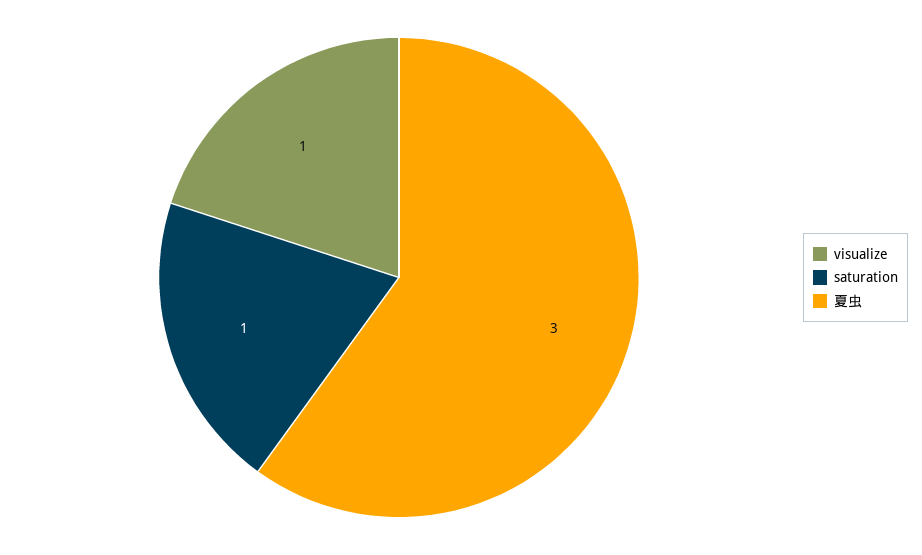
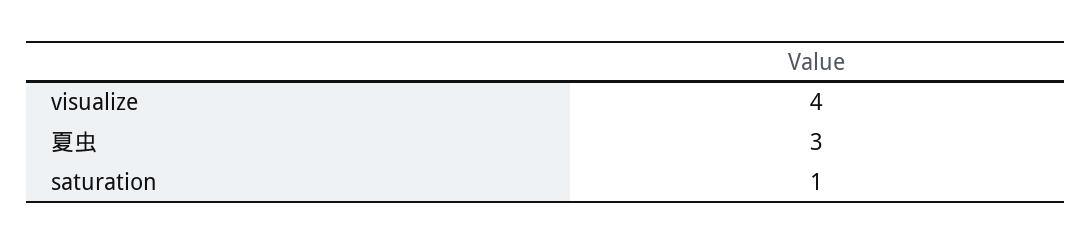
visualize: 1 -> 4

